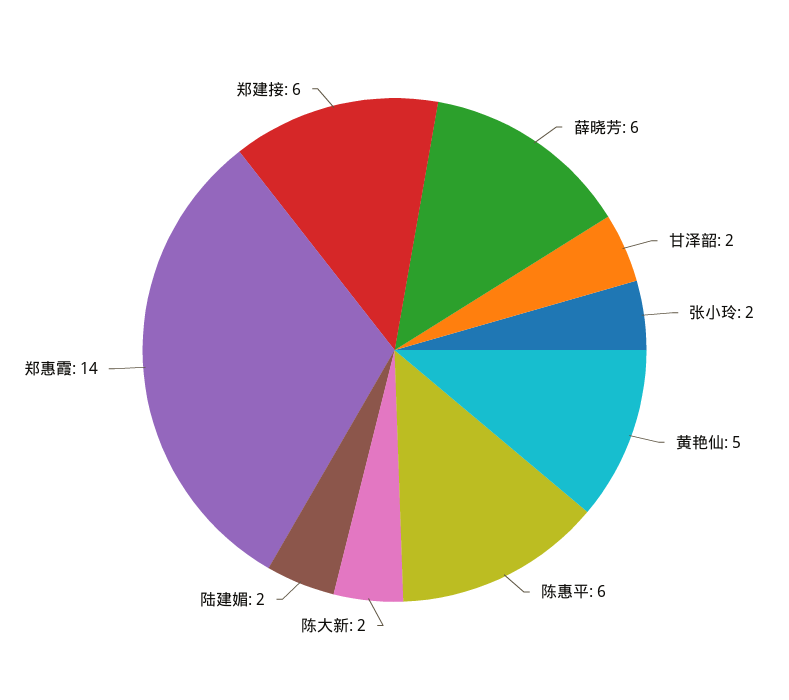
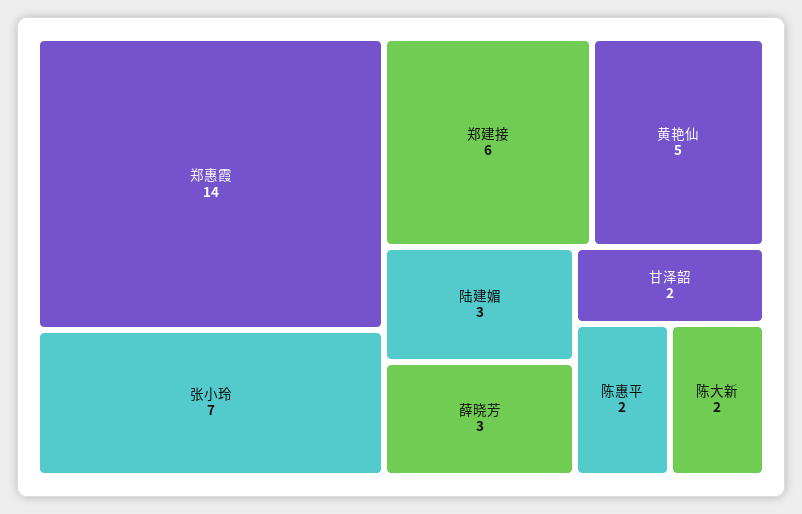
薛晓芳: 6 -> 3
张小玲: 2 -> 7
陈惠平: 6 -> 2
陆建媚: 2 -> 3

